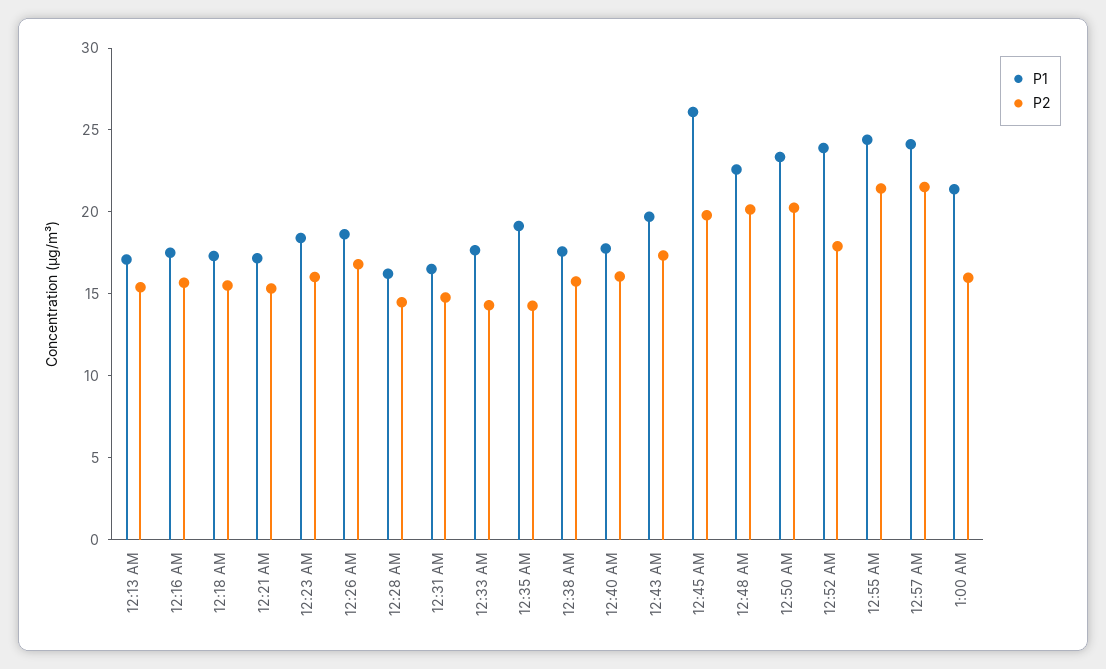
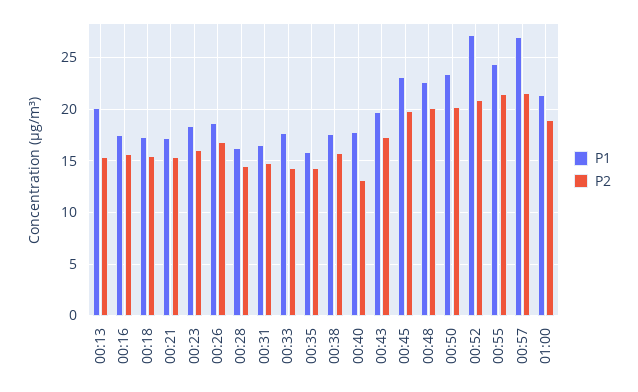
P1, 12:13 AM: 17 -> 20
P1, 12:35 AM: 19 -> 16
P2, 12:40 AM: 16 -> 13
P1, 12:45 AM: 26 -> 23
P1, 12:52 AM: 24 -> 27
P2, 12:52 AM: 18 -> 21
P1, 12:57 AM: 24 -> 27
P2, 1:00 AM: 16 -> 19

